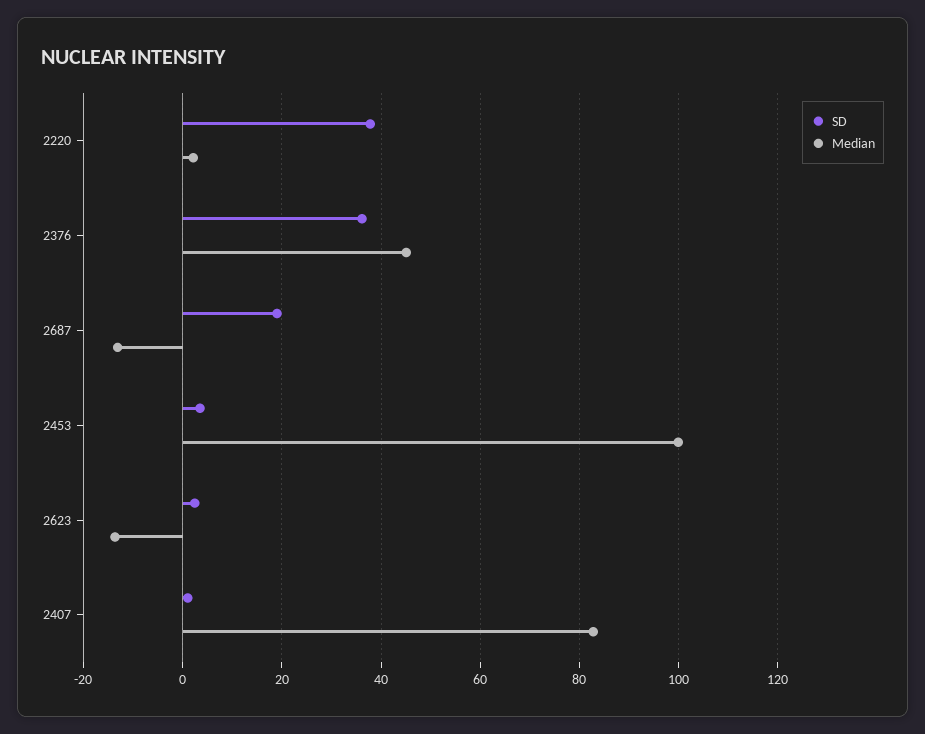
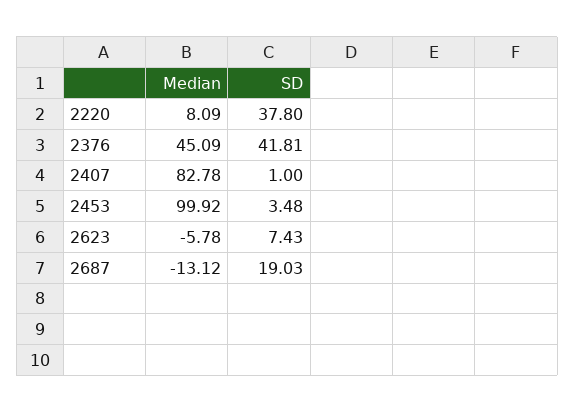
Median, 2220: 2 -> 8.09
SD, 2376: 36 -> 41.81
SD, 2623: 2 -> 7.43
Median, 2623: -14 -> -5.78

